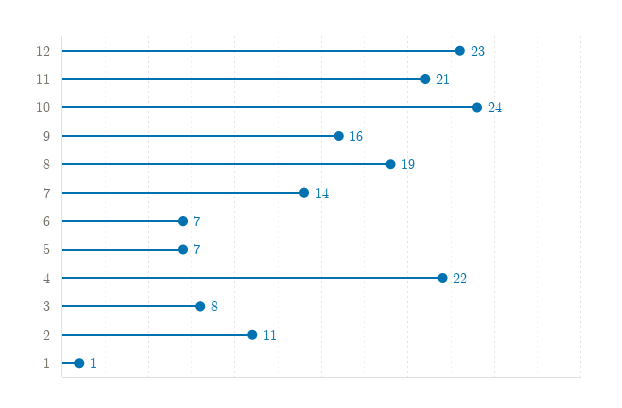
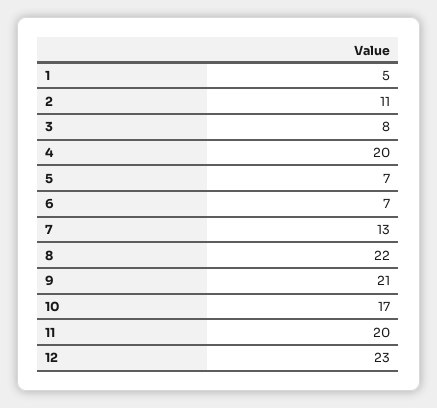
11: 21 -> 20
10: 24 -> 17
9: 16 -> 21
8: 19 -> 22
7: 14 -> 13
4: 22 -> 20
1: 1 -> 5

